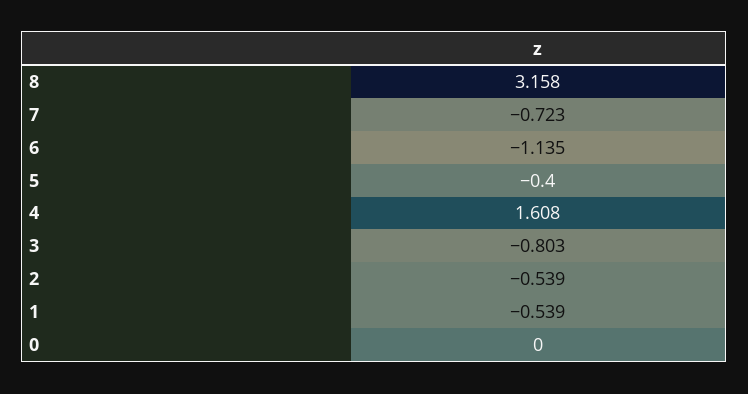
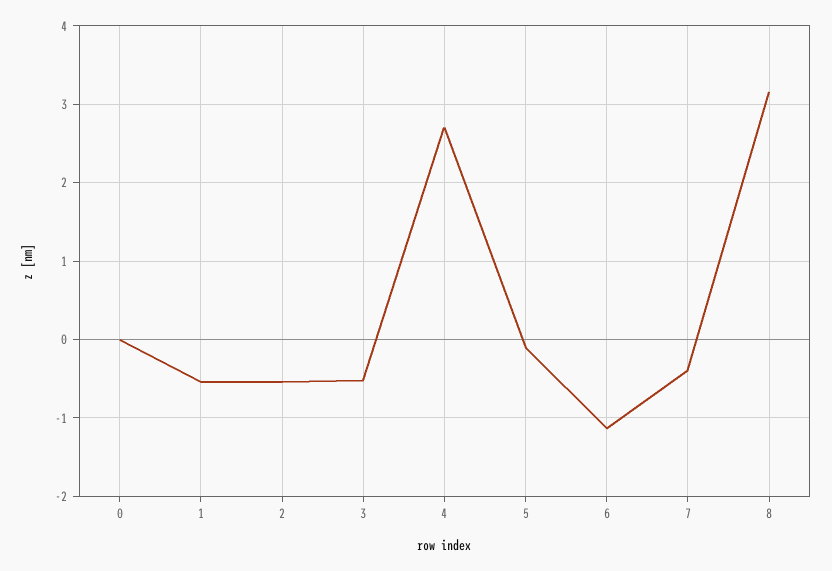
7: -0.723 -> -0.4
5: -0.4 -> -0.1
4: 1.608 -> 2.7
3: -0.803 -> -0.5

